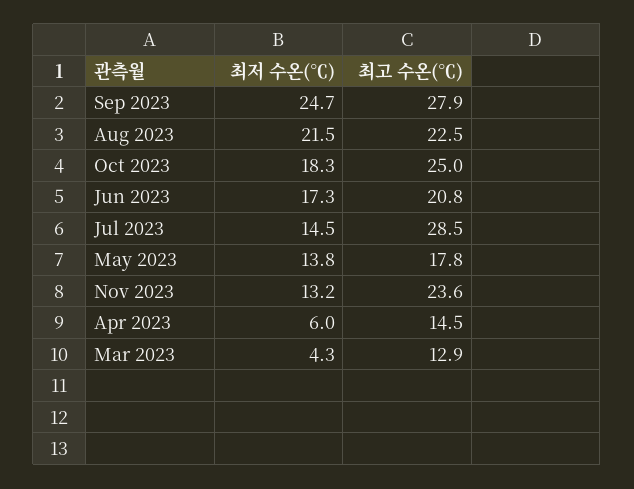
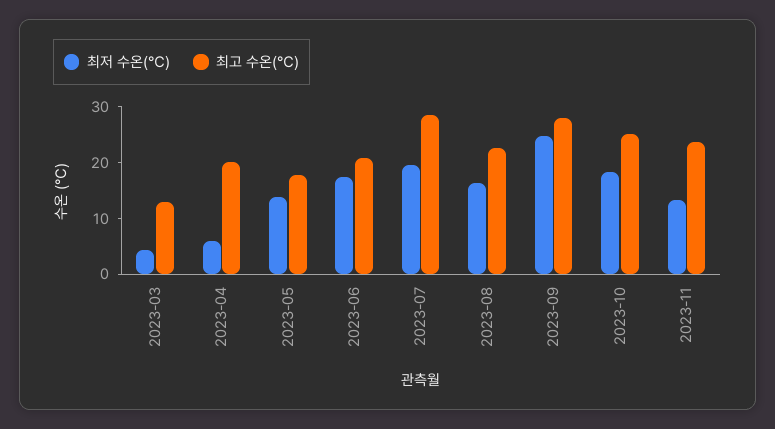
최저 수온(℃), Aug 2023: 21.5 -> 16
최저 수온(℃), Jul 2023: 14.5 -> 20
최고 수온(℃), Apr 2023: 14.5 -> 20

